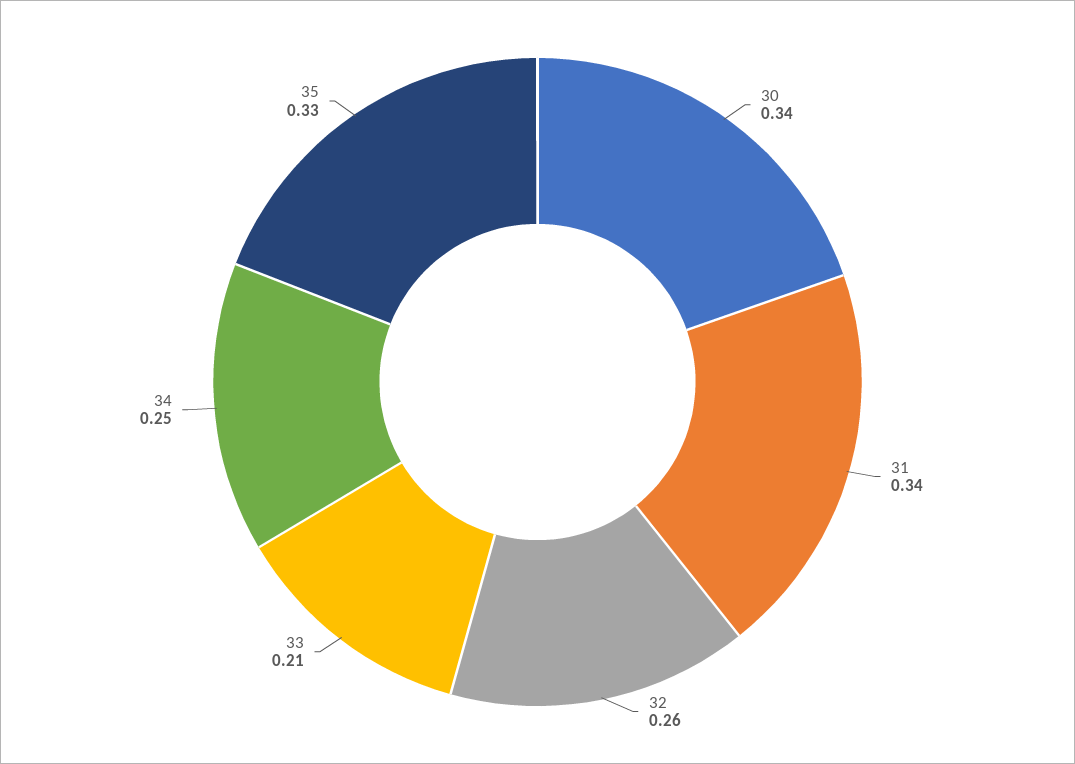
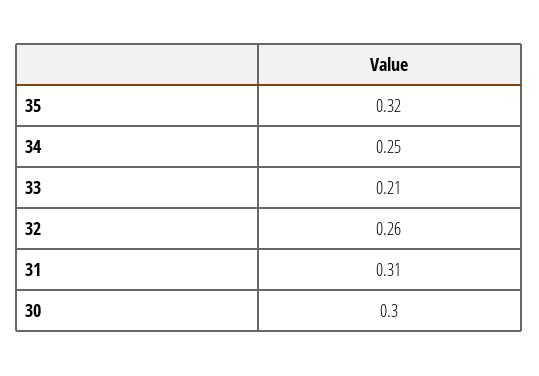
30: 0.34 -> 0.3
31: 0.34 -> 0.31
35: 0.33 -> 0.32

